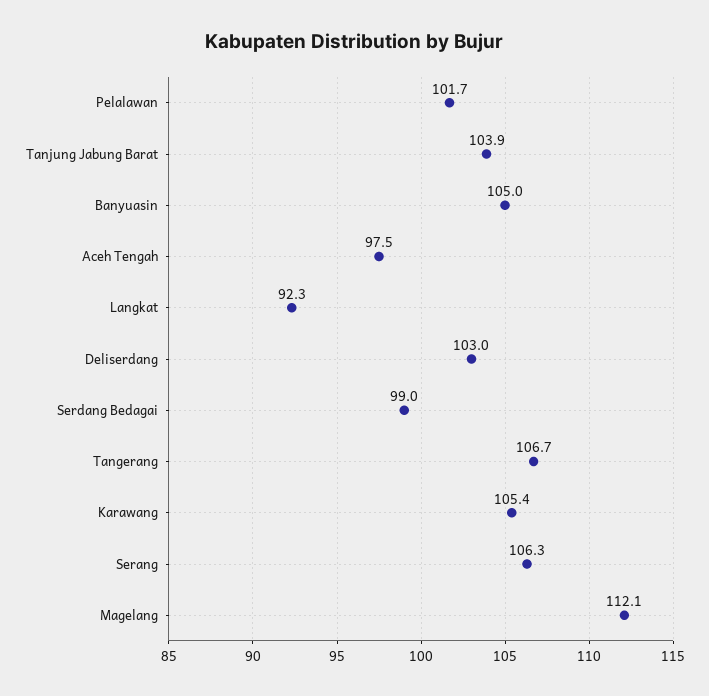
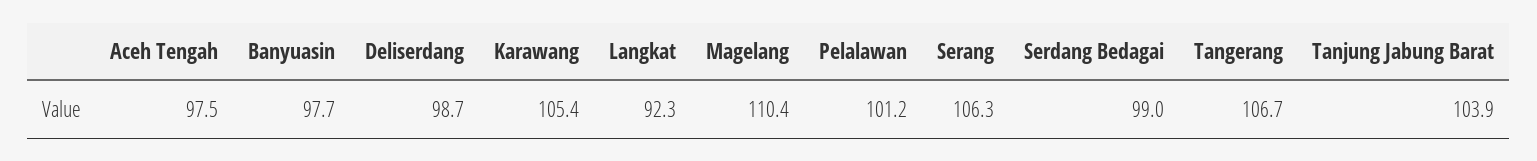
Pelalawan: 101.7 -> 101.2
Banyuasin: 105 -> 97.7
Deliserdang: 103 -> 98.7
Magelang: 112.1 -> 110.4

